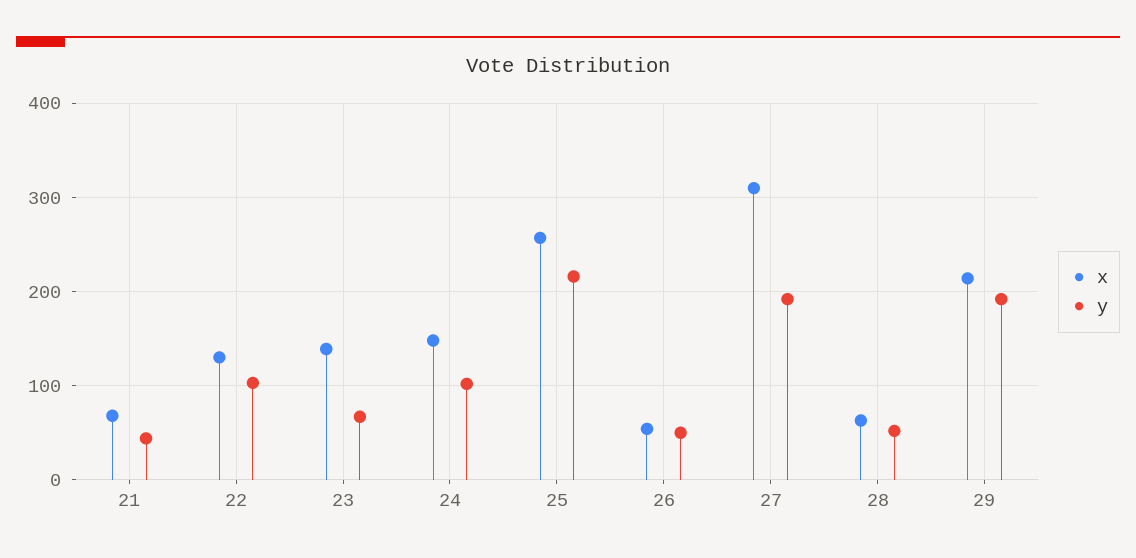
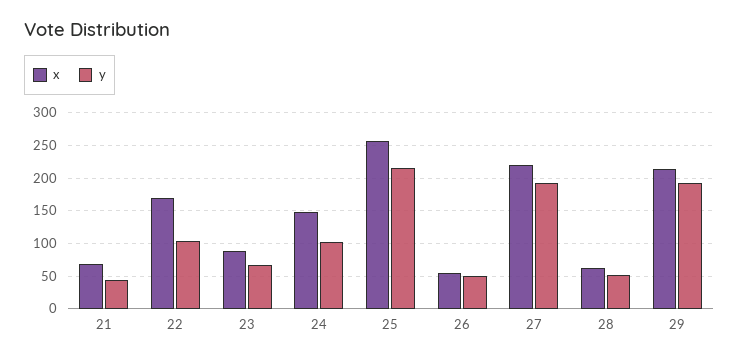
x, 22: 130 -> 170
x, 23: 140 -> 90
x, 27: 310 -> 220

